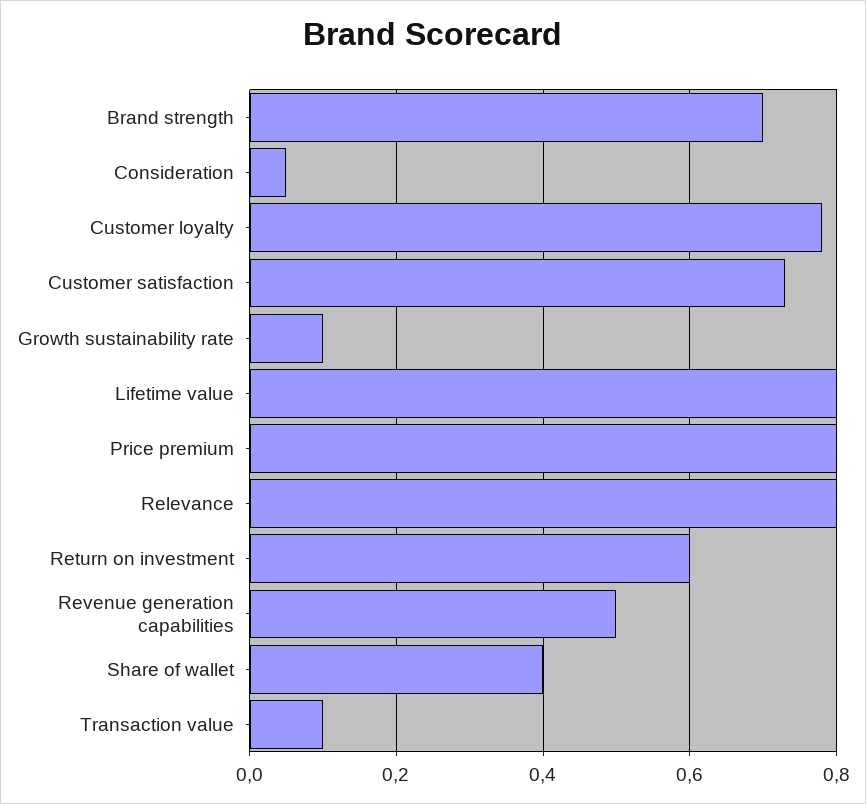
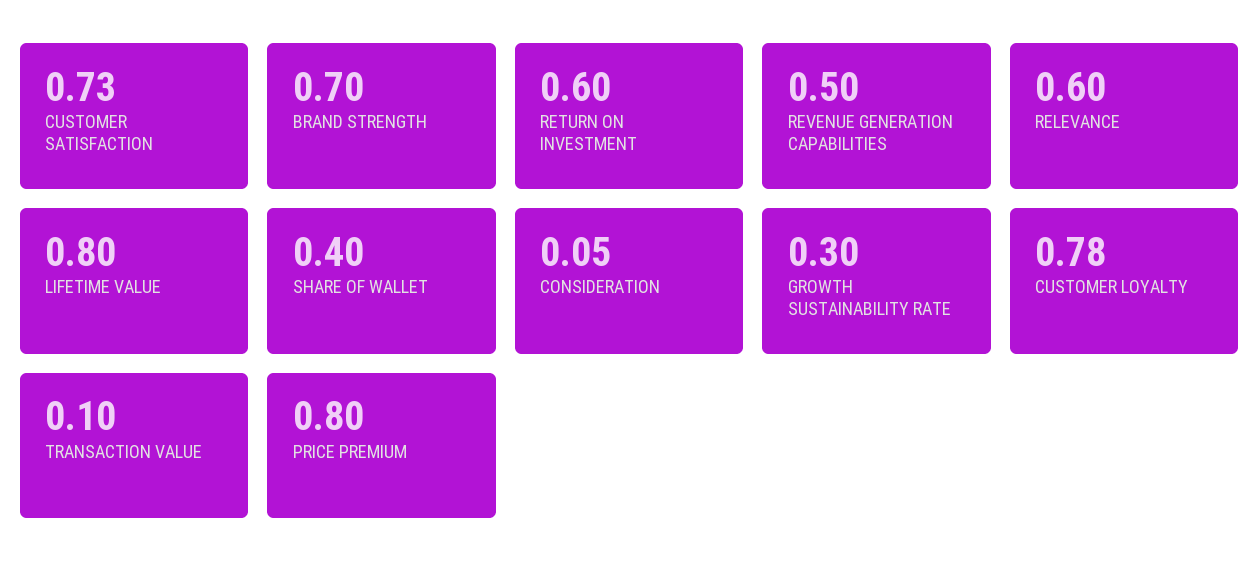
Growth sustainability rate: 0.1 -> 0.3
Relevance: 0.8 -> 0.6

